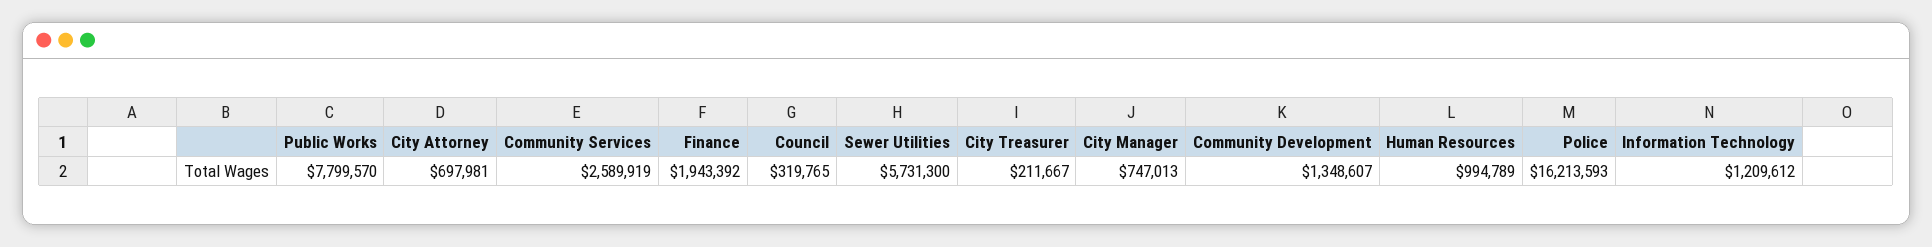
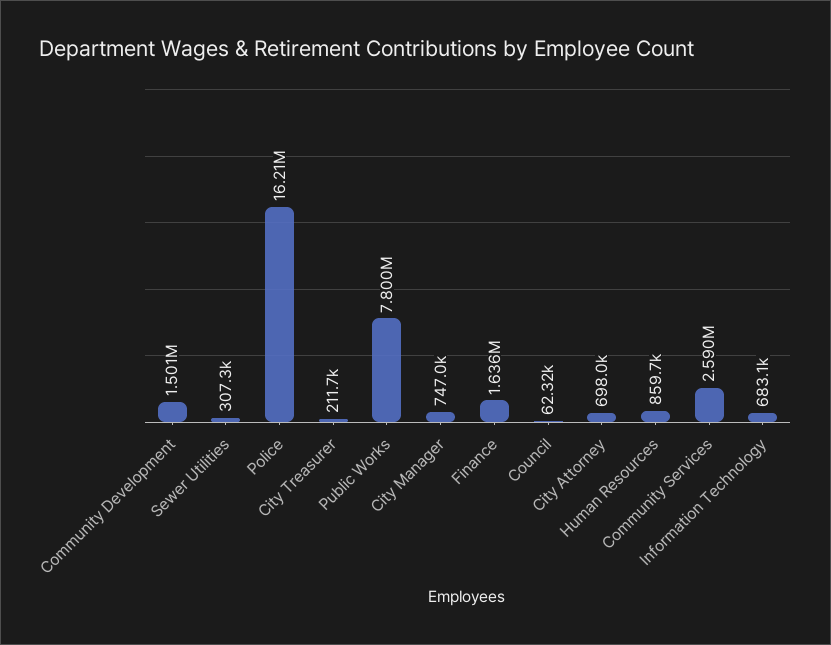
Finance: 1943392 -> 1636000
Council: 319765 -> 62320
Sewer Utilities: 5731300 -> 307300
Community Development: 1348607 -> 1501000
Human Resources: 994789 -> 859700
Information Technology: 1209612 -> 683100

